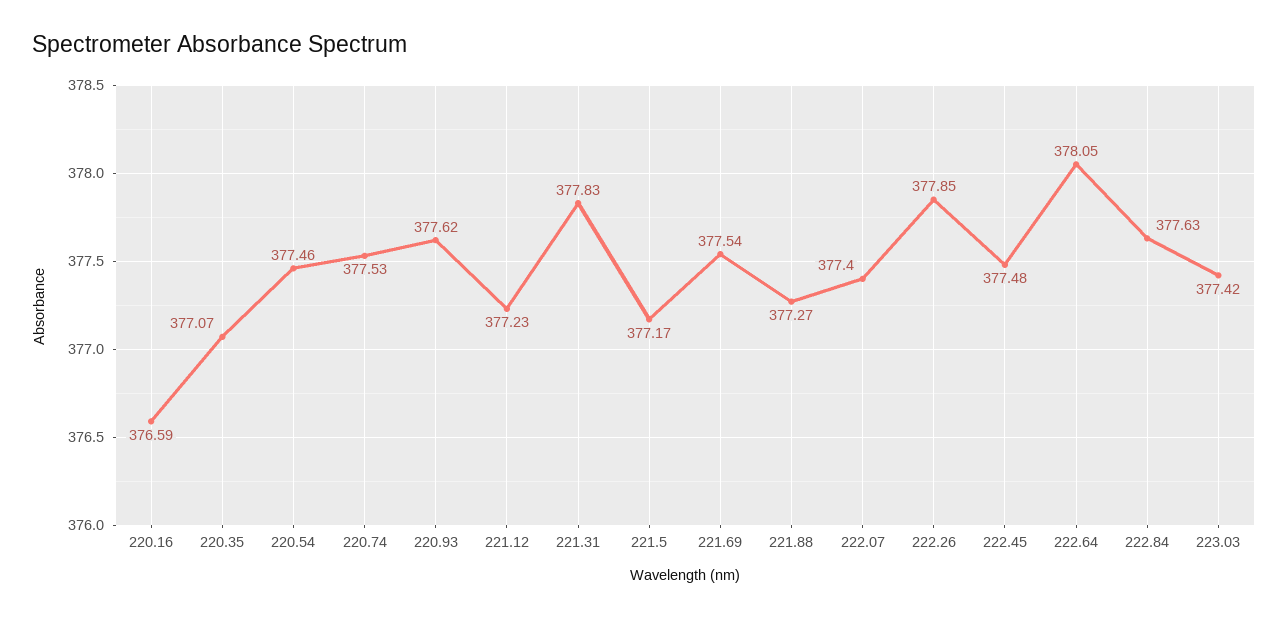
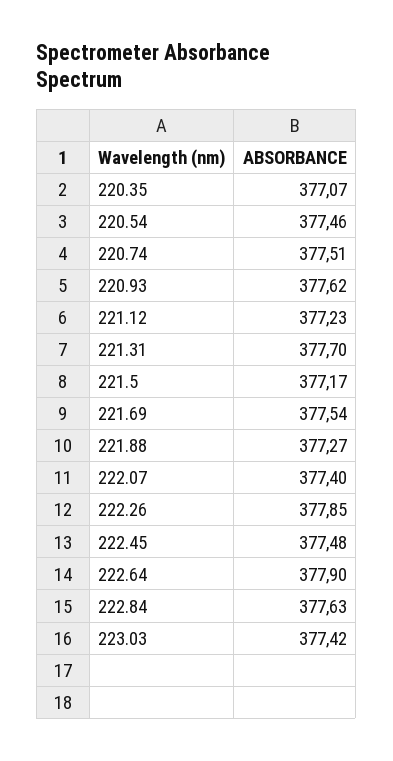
220.16: 376.59 -> none
220.74: 377.53 -> 377.51
221.31: 377.83 -> 377.7
222.64: 378.05 -> 377.9

